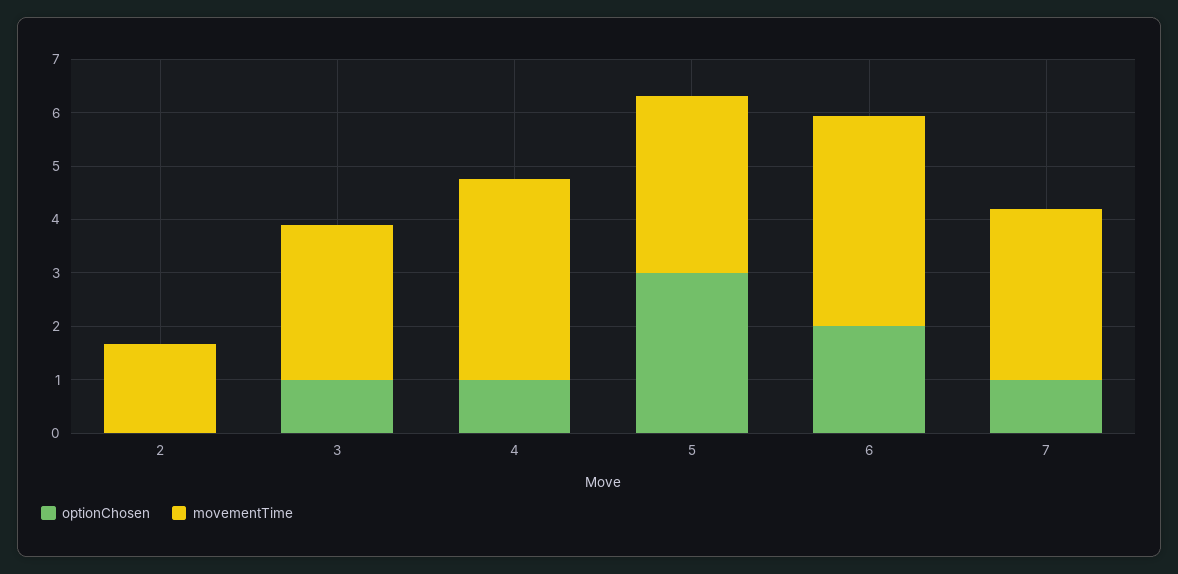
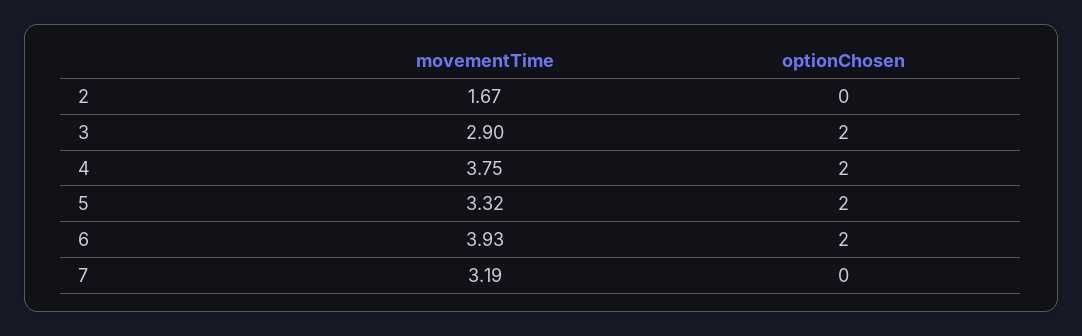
optionChosen, 3: 1 -> 2
optionChosen, 4: 1 -> 2
optionChosen, 5: 3 -> 2
optionChosen, 7: 1 -> 0

